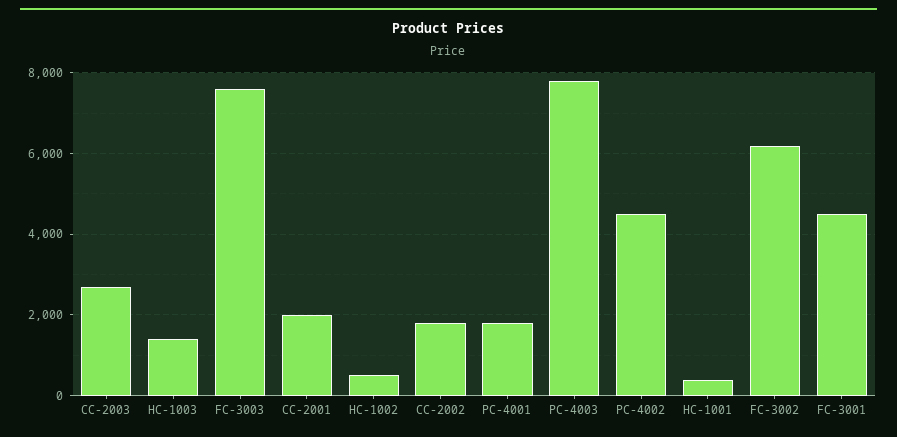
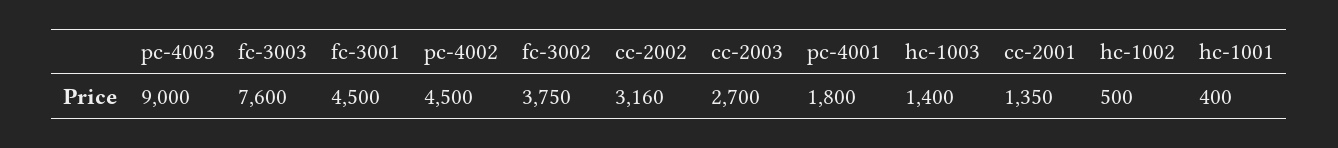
CC-2001: 2000 -> 1350
CC-2002: 1800 -> 3160
PC-4003: 7800 -> 9000
FC-3002: 6200 -> 3750

